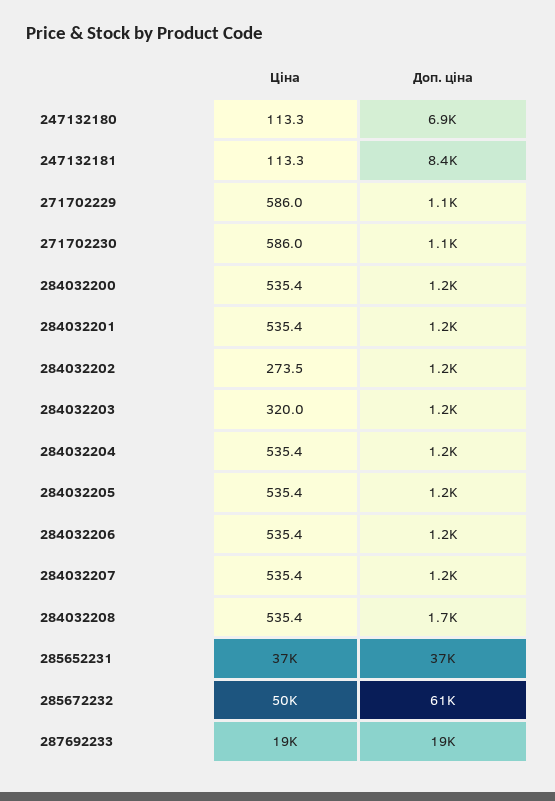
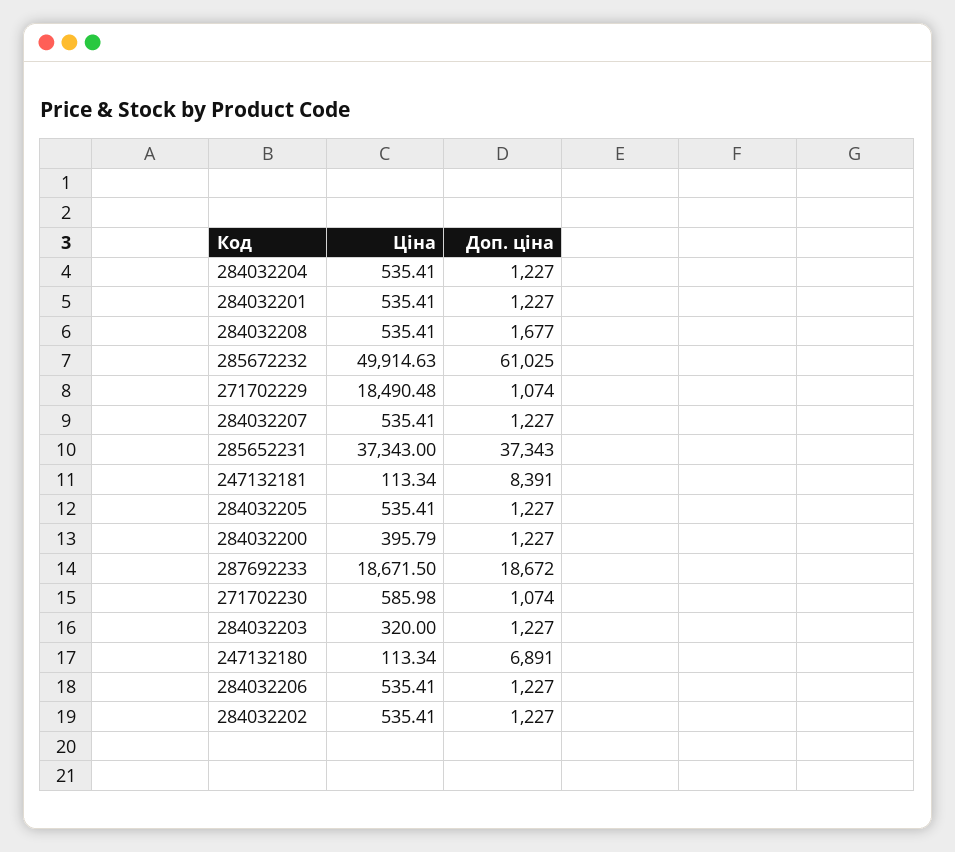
Ціна, 271702229: 586 -> 18490.48
Ціна, 284032200: 535.4 -> 395.79
Ціна, 284032202: 273.5 -> 535.41

